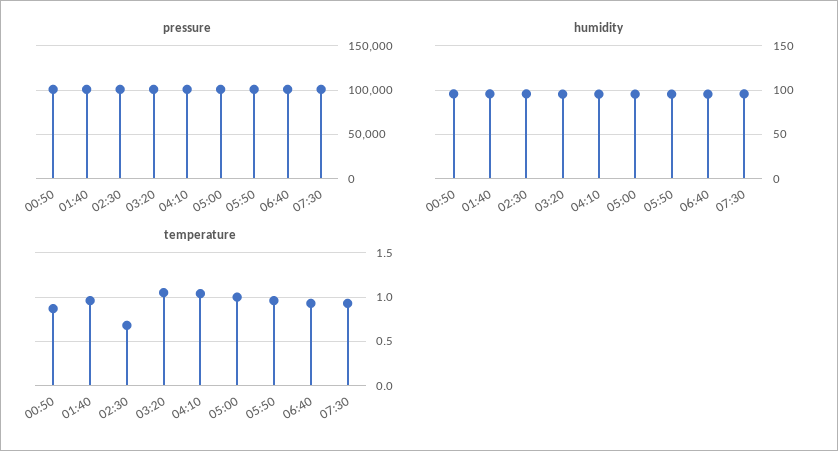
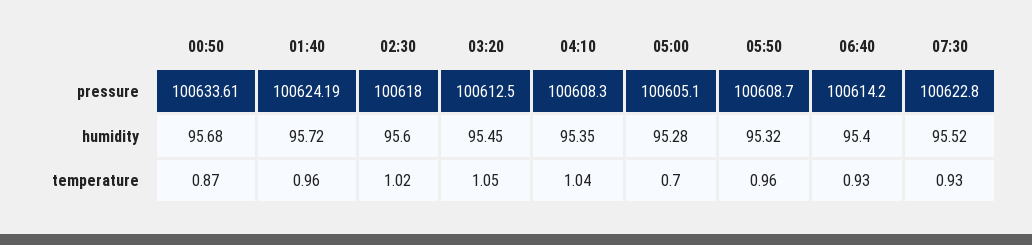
temperature, 02:30: 0.7 -> 1.02
temperature, 05:00: 1 -> 0.7

